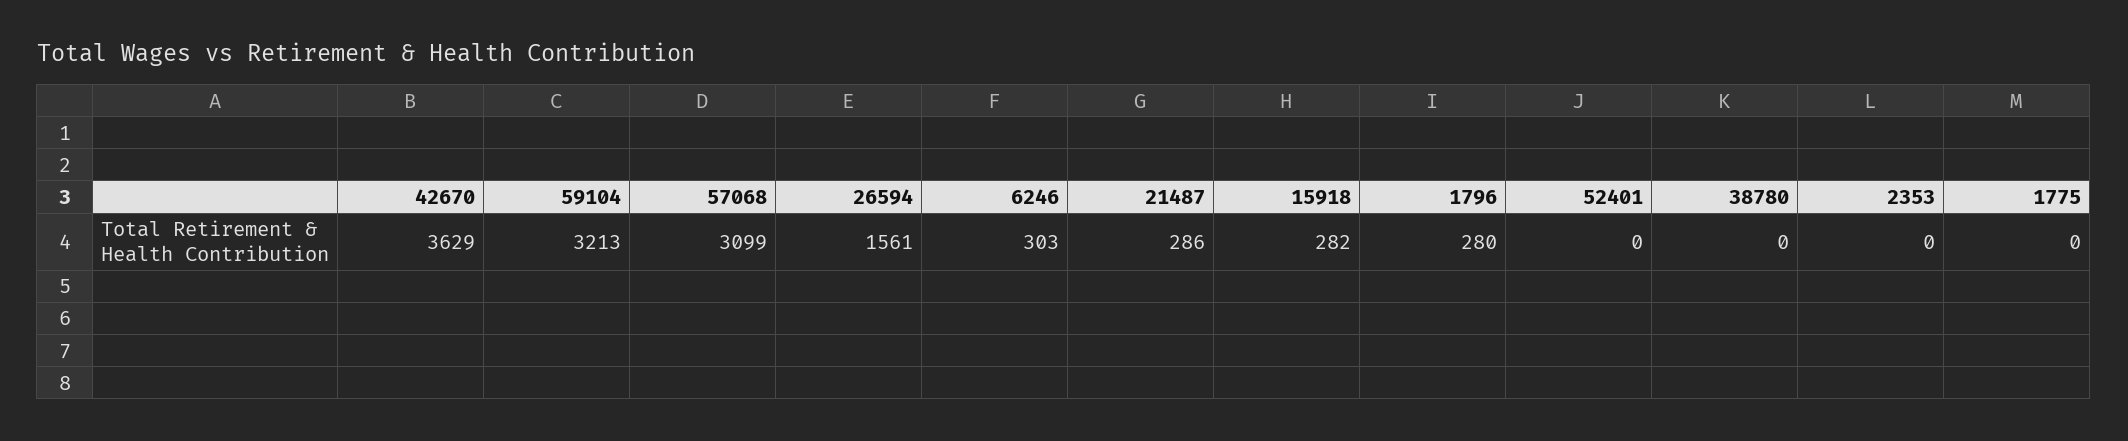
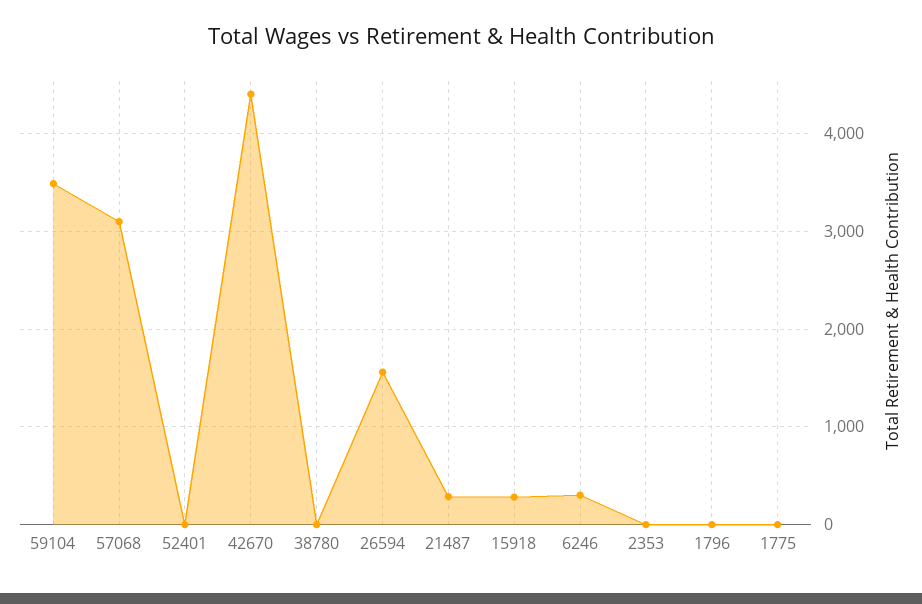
42670: 3629 -> 4400
59104: 3213 -> 3500
1796: 280 -> 0

